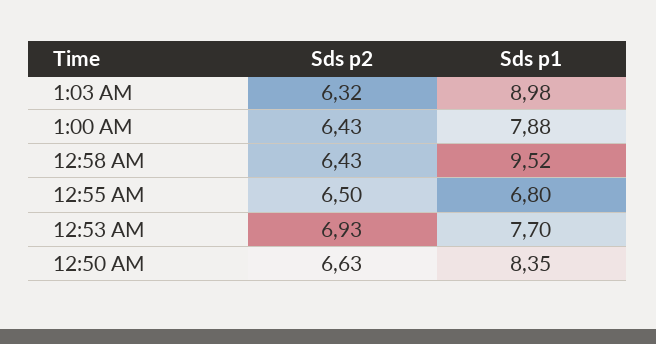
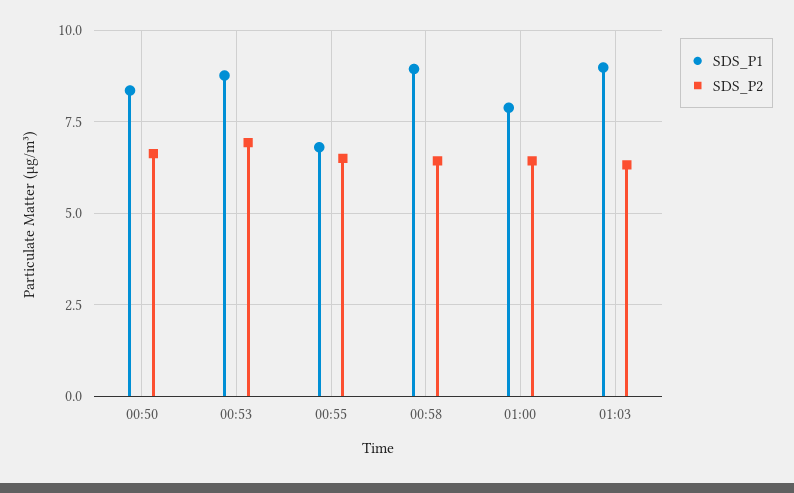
Sds p1, 12:58 AM: 9.52 -> 9
Sds p1, 12:53 AM: 7.7 -> 8.75

